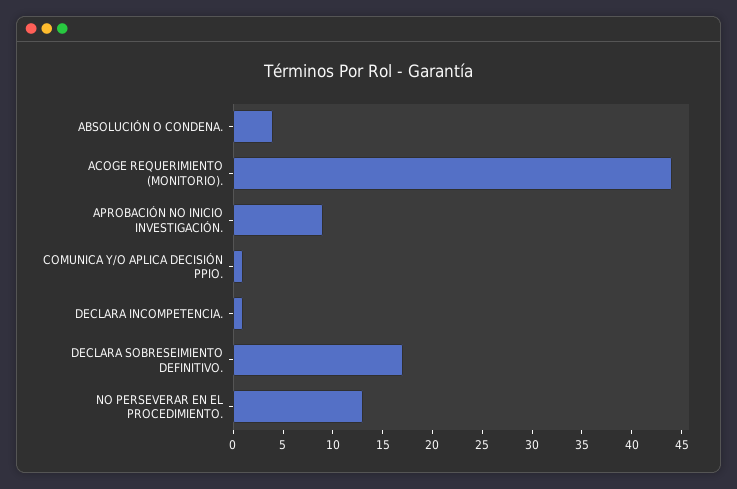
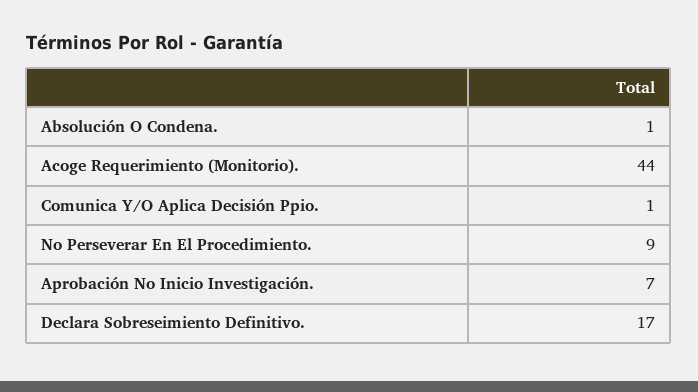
ABSOLUCIÓN O CONDENA.: 4 -> 1
APROBACIÓN NO INICIO INVESTIGACIÓN.: 9 -> 7
DECLARA INCOMPETENCIA.: 1 -> none
NO PERSEVERAR EN EL PROCEDIMIENTO.: 13 -> 9

